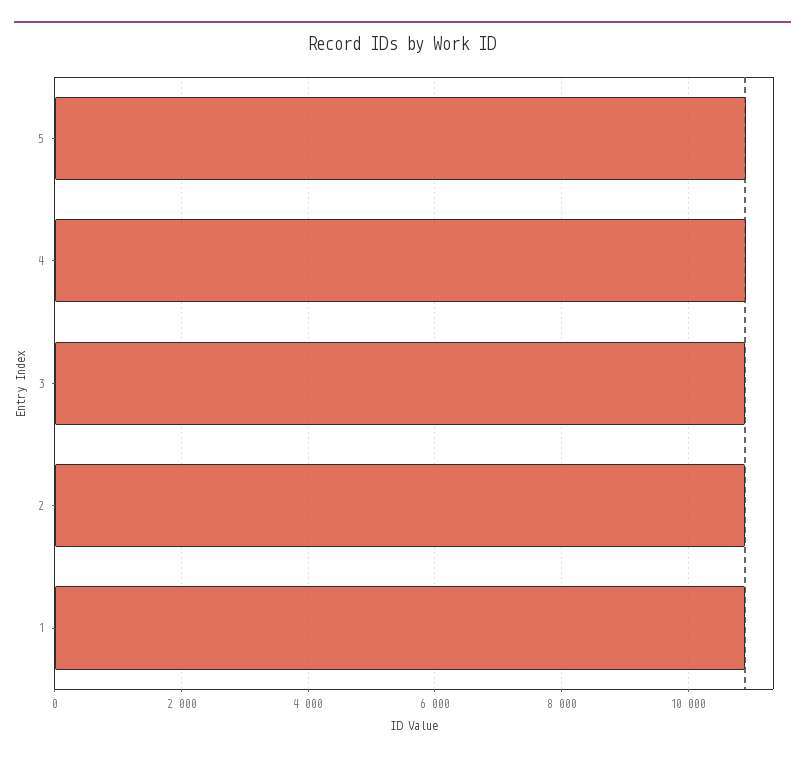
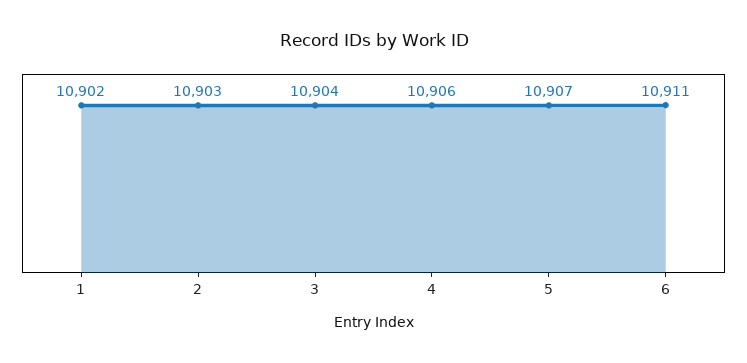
6: none -> 10911

